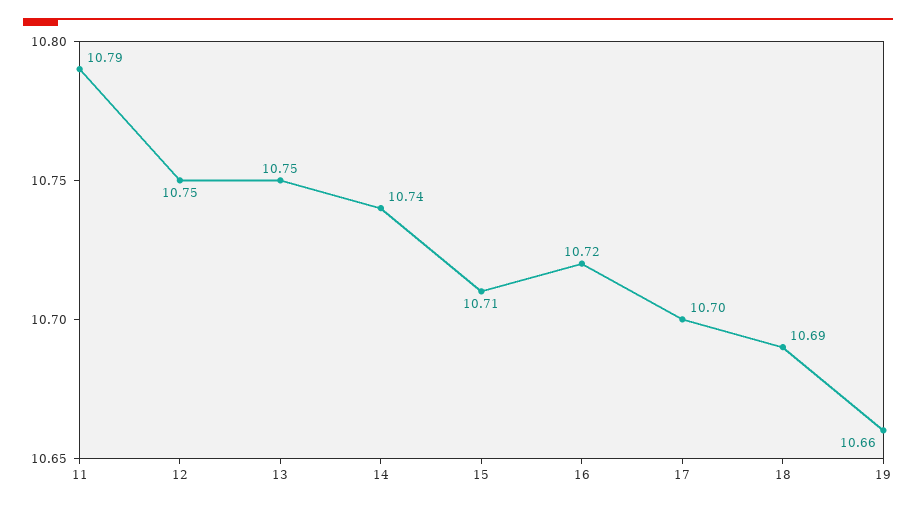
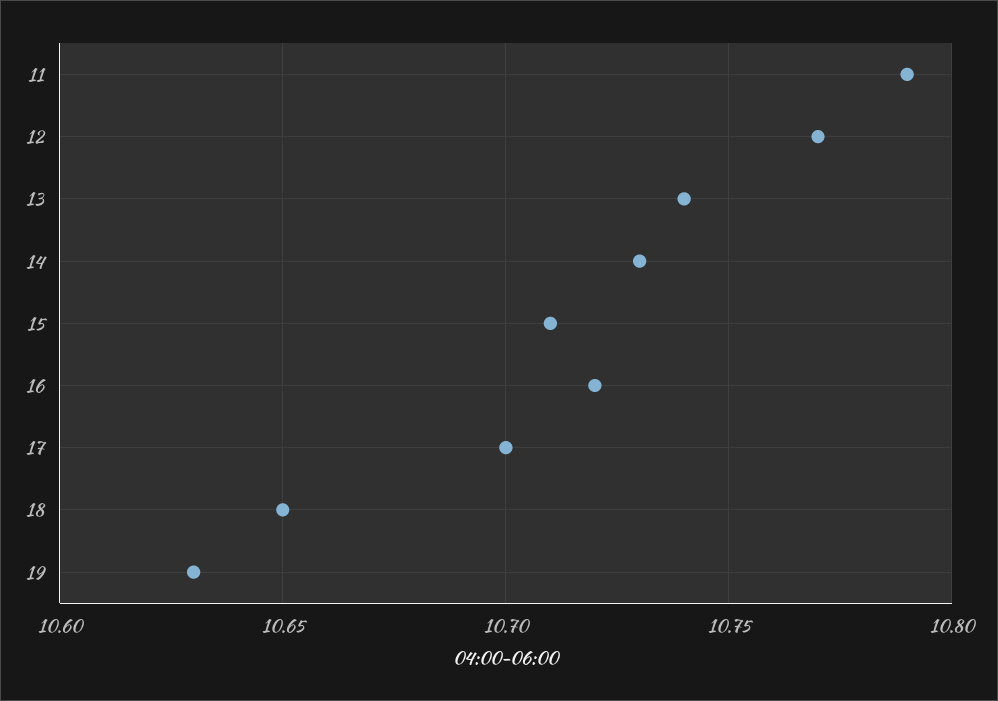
12: 10.75 -> 10.77
13: 10.75 -> 10.74
14: 10.74 -> 10.73
18: 10.69 -> 10.65
19: 10.66 -> 10.63

